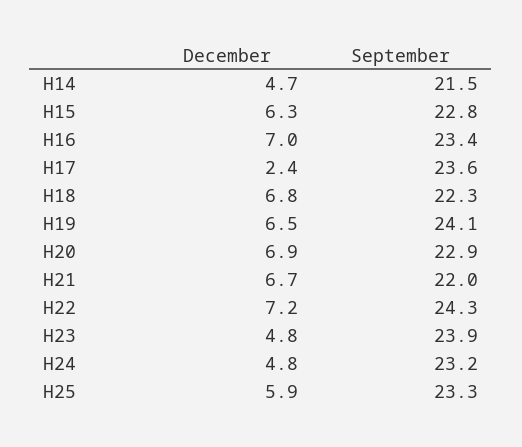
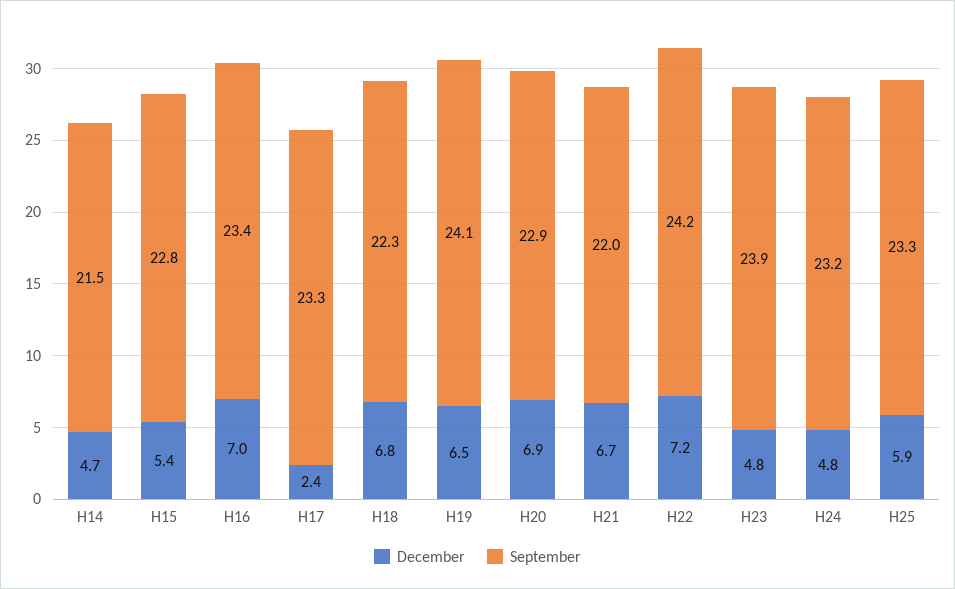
December, H15: 6.3 -> 5.4
September, H17: 23.6 -> 23.3
September, H22: 24.3 -> 24.2

